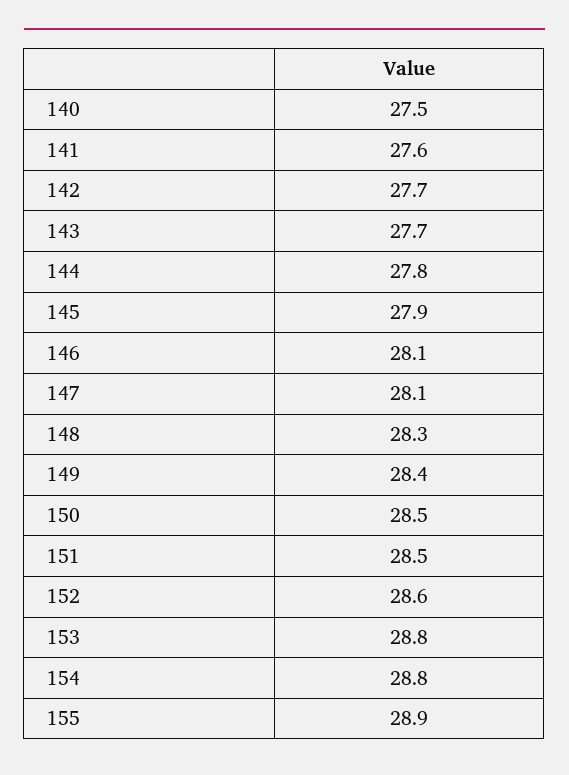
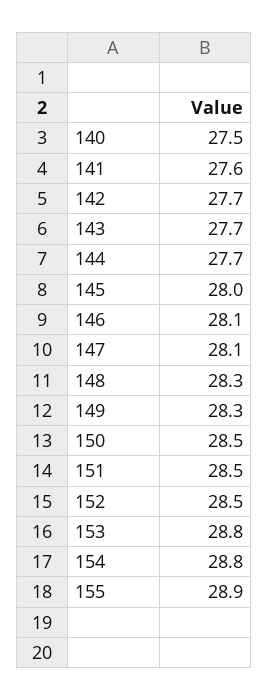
144: 27.8 -> 27.7
145: 27.9 -> 28
149: 28.4 -> 28.3
152: 28.6 -> 28.5

